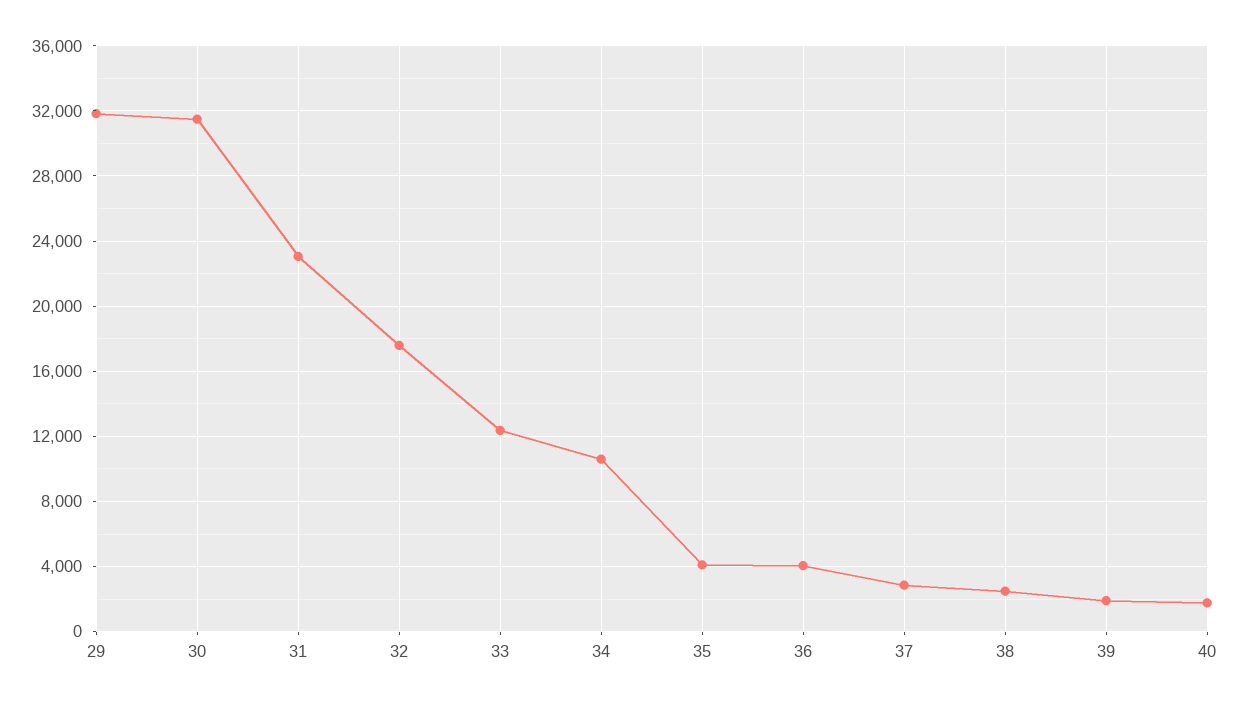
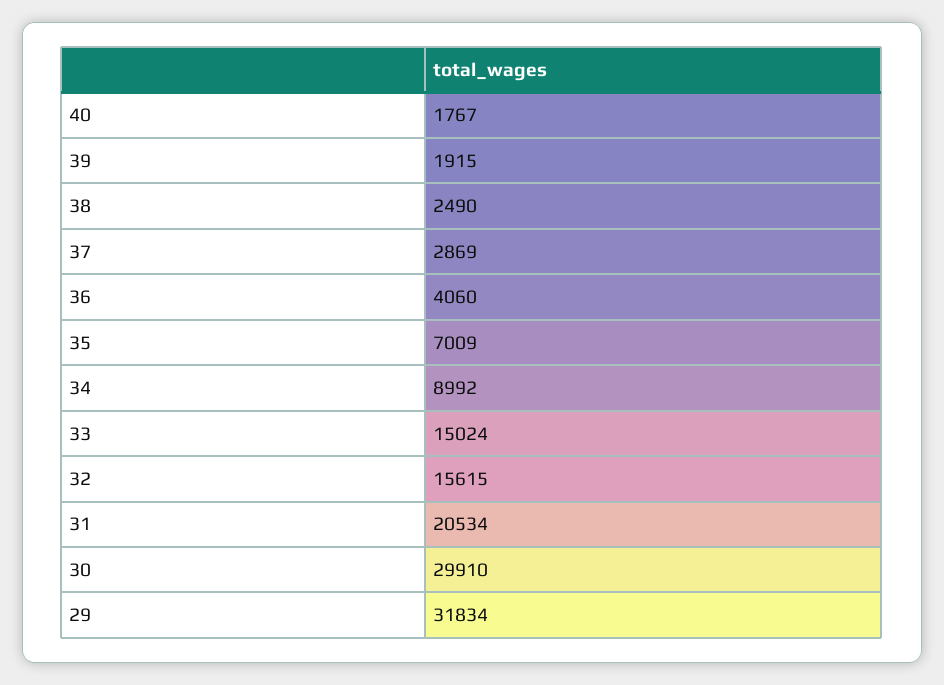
30: 31500 -> 29910
31: 23000 -> 20534
32: 17500 -> 15615
33: 12500 -> 15024
34: 10500 -> 8992
35: 4000 -> 7009

